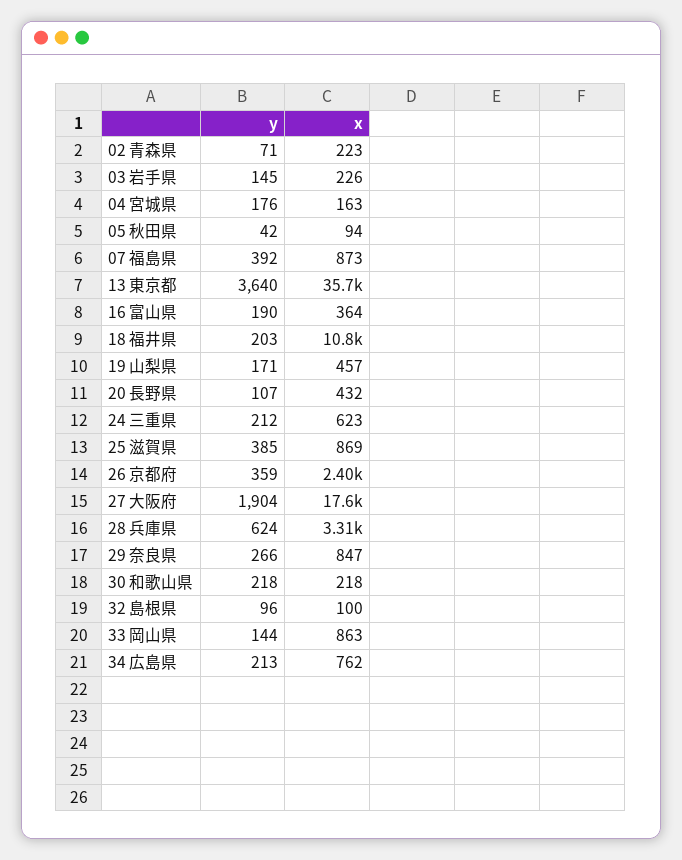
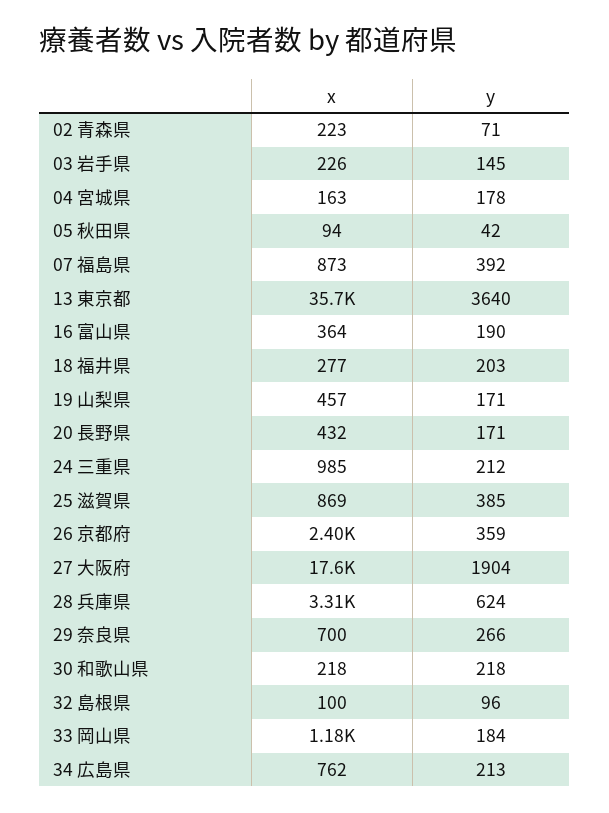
y, 04 宮城県: 176 -> 178
x, 18 福井県: 10800 -> 277
y, 20 長野県: 107 -> 171
x, 24 三重県: 623 -> 985
x, 29 奈良県: 847 -> 700
y, 33 岡山県: 144 -> 184
x, 33 岡山県: 863 -> 1180

